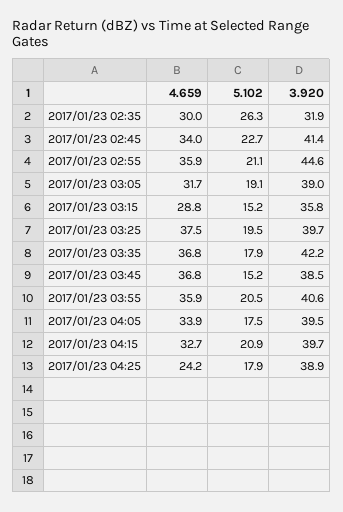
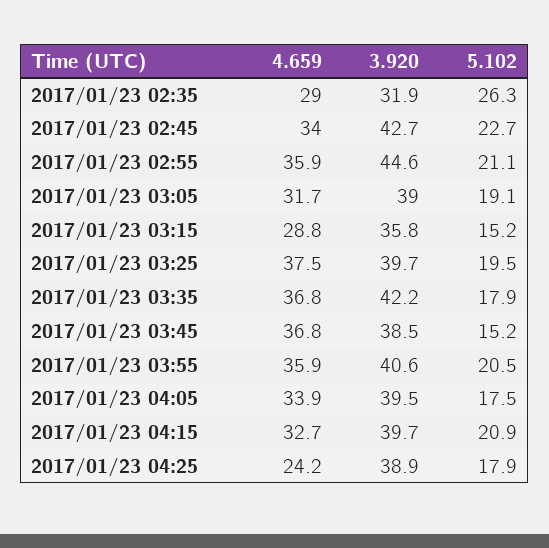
4.659, 2017/01/23 02:35: 30 -> 29
3.920, 2017/01/23 02:45: 41.4 -> 42.7

